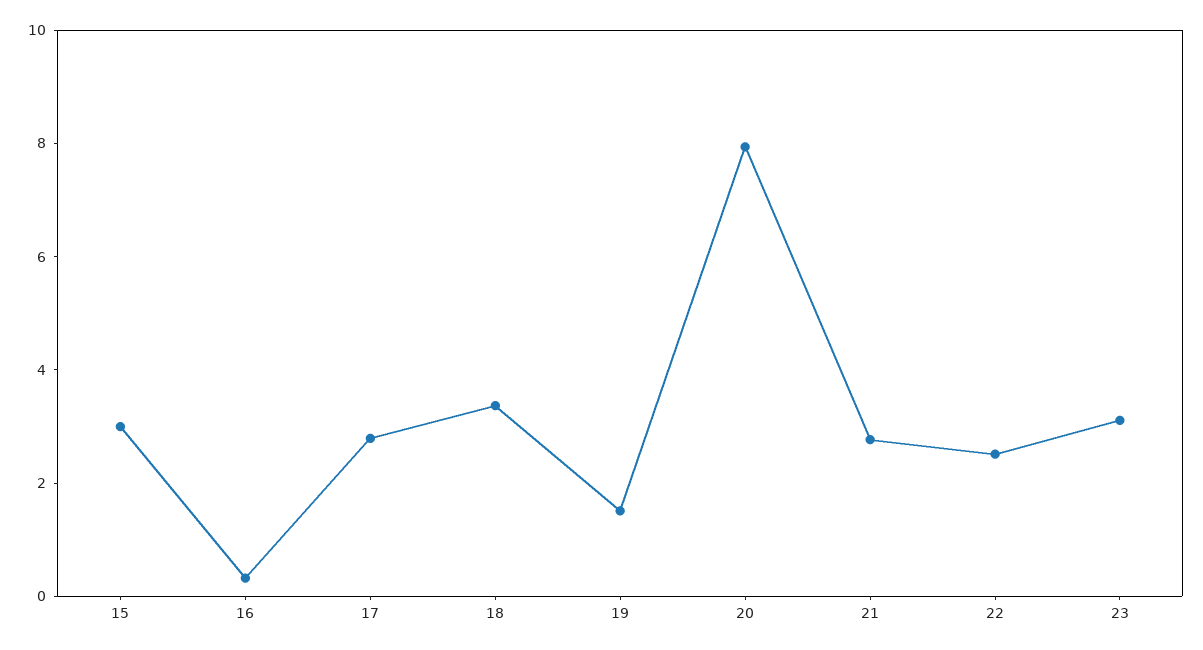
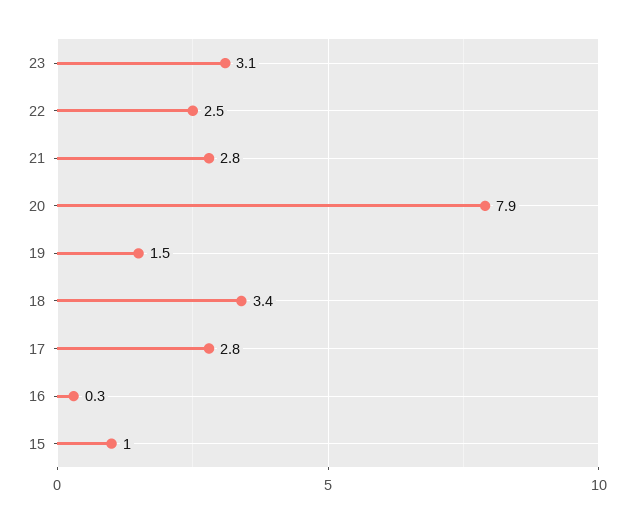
15: 3 -> 1

